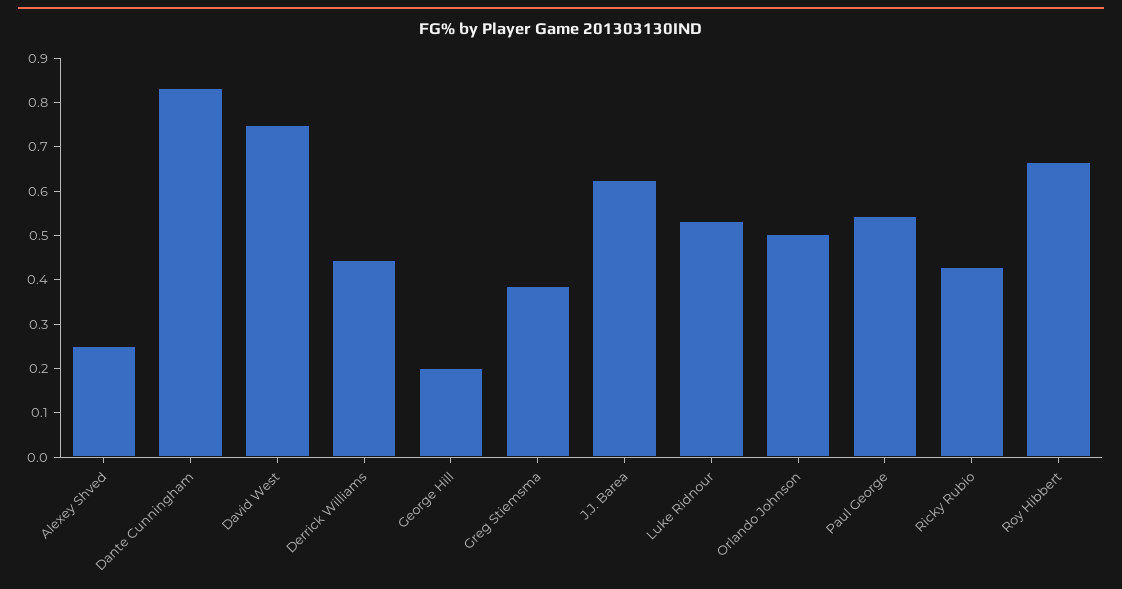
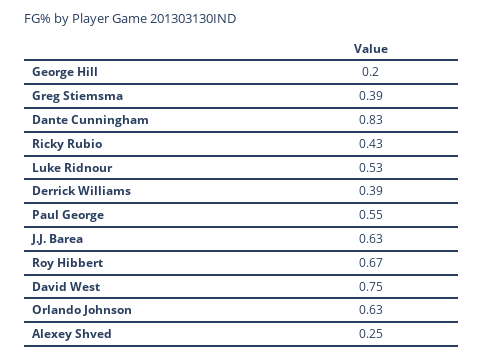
Derrick Williams: 0.44 -> 0.39
Orlando Johnson: 0.5 -> 0.63

